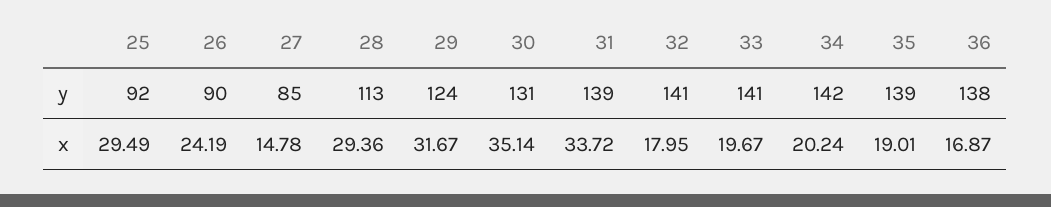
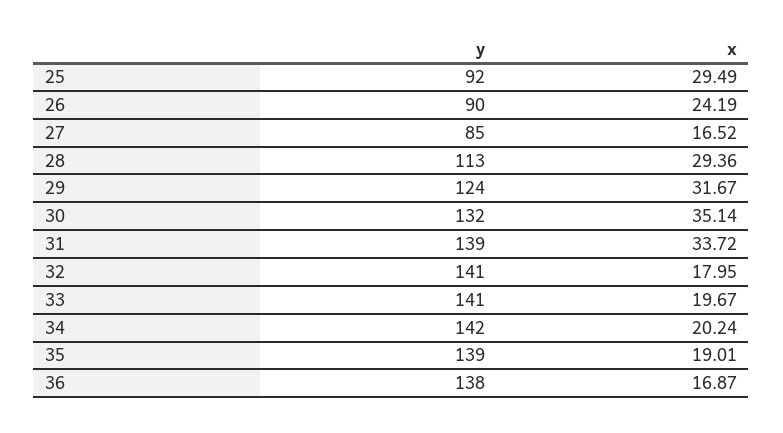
30, y: 131 -> 132
27, x: 14.78 -> 16.52

